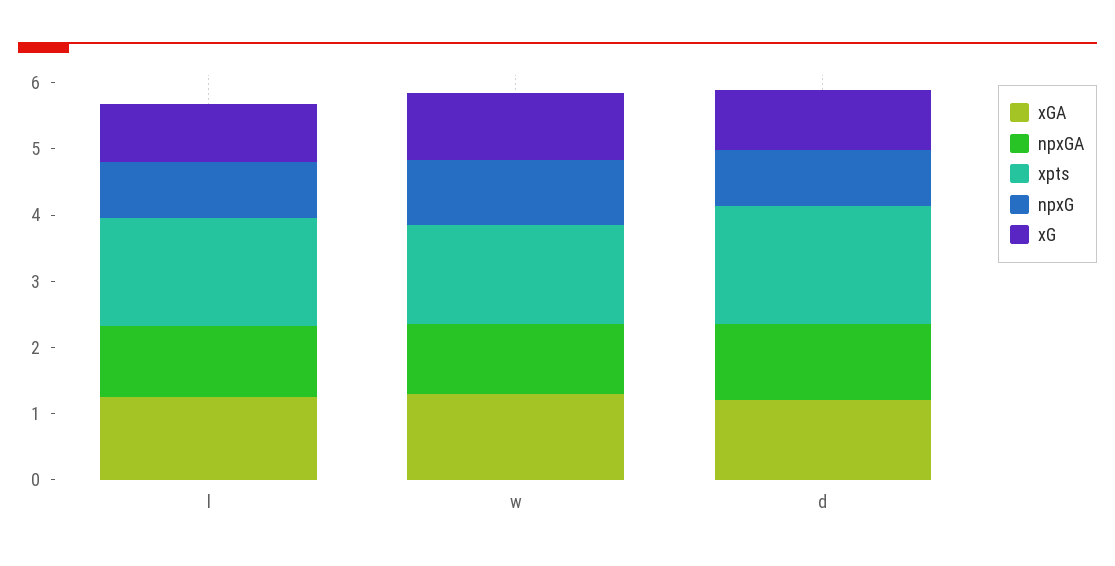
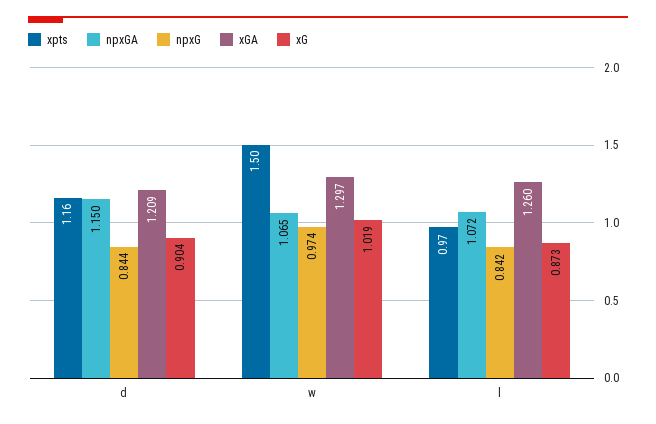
xpts, l: 1.6 -> 0.97
xpts, d: 1.8 -> 1.16

